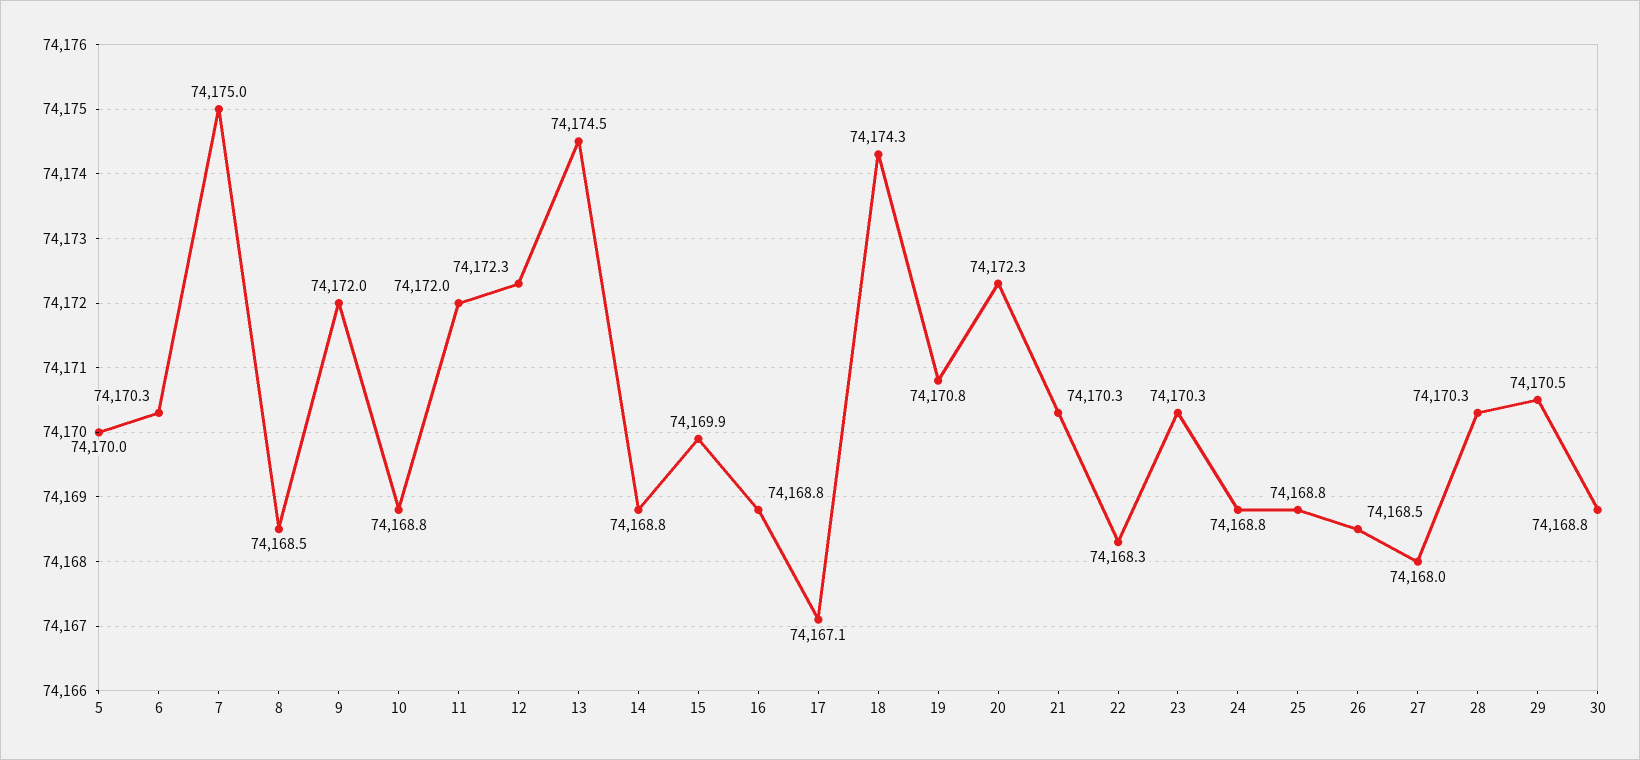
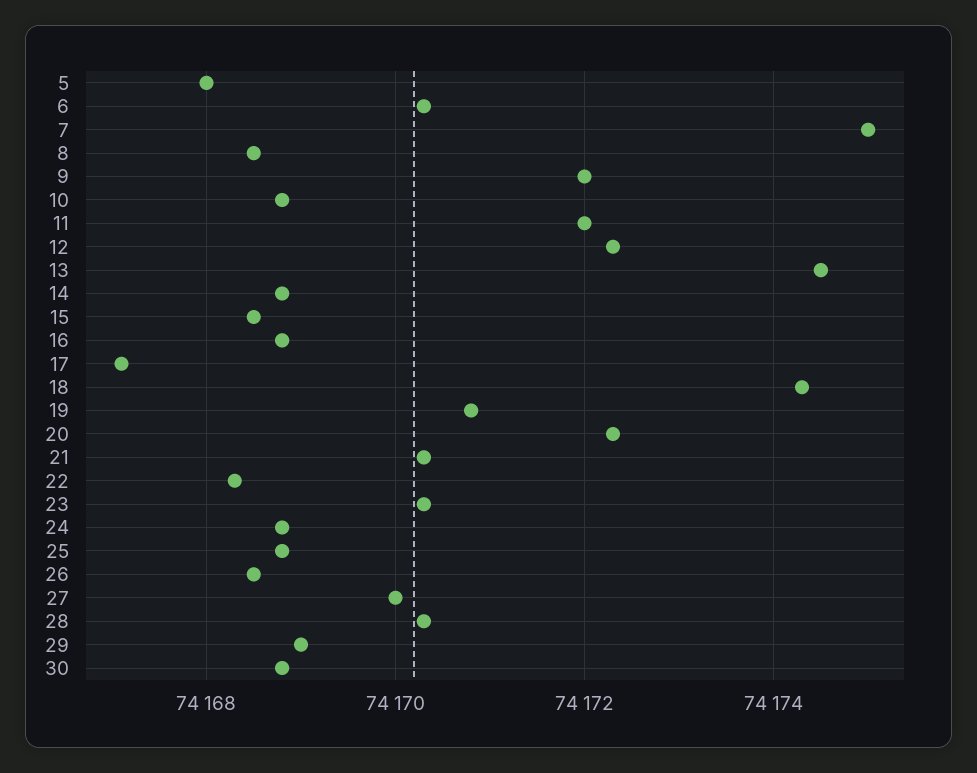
5: 74170 -> 74168
15: 74169.9 -> 74168.5
27: 74168 -> 74170
29: 74170.5 -> 74169

